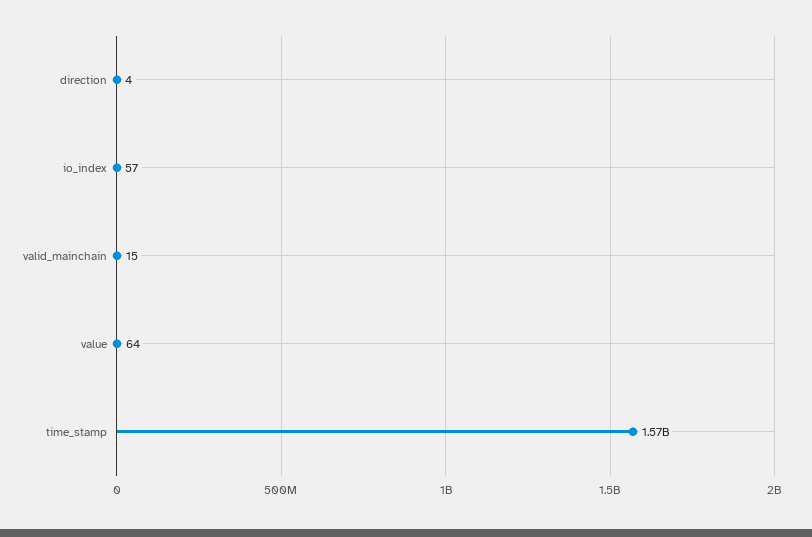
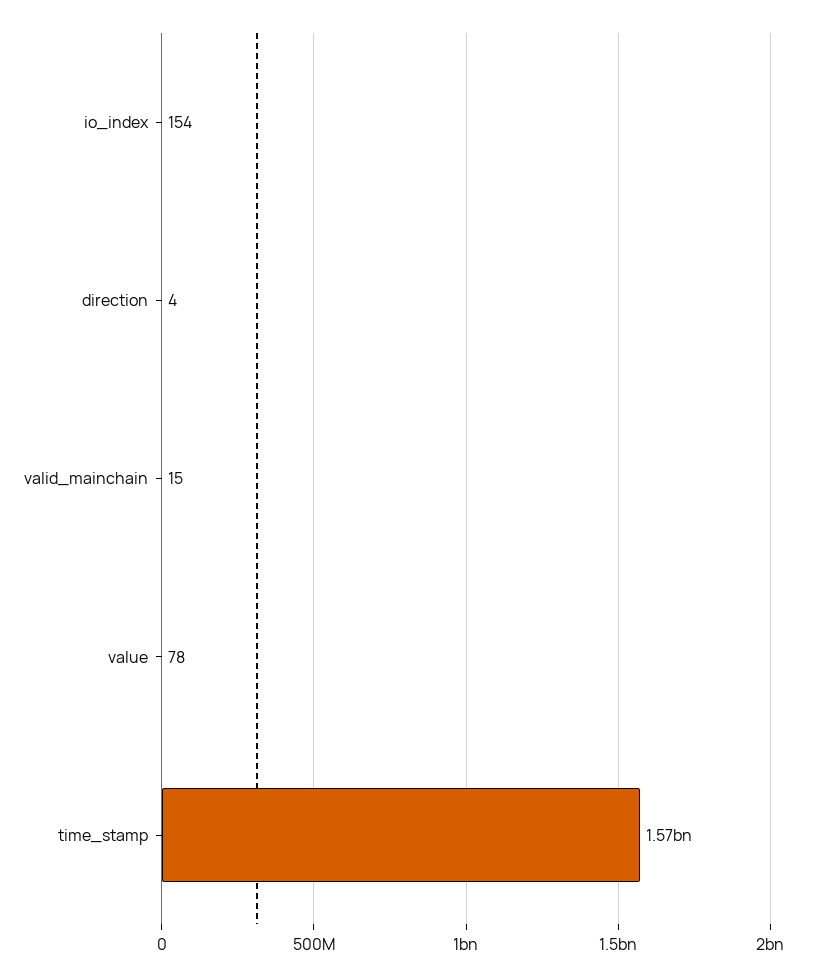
io_index: 57 -> 154
value: 64 -> 78

